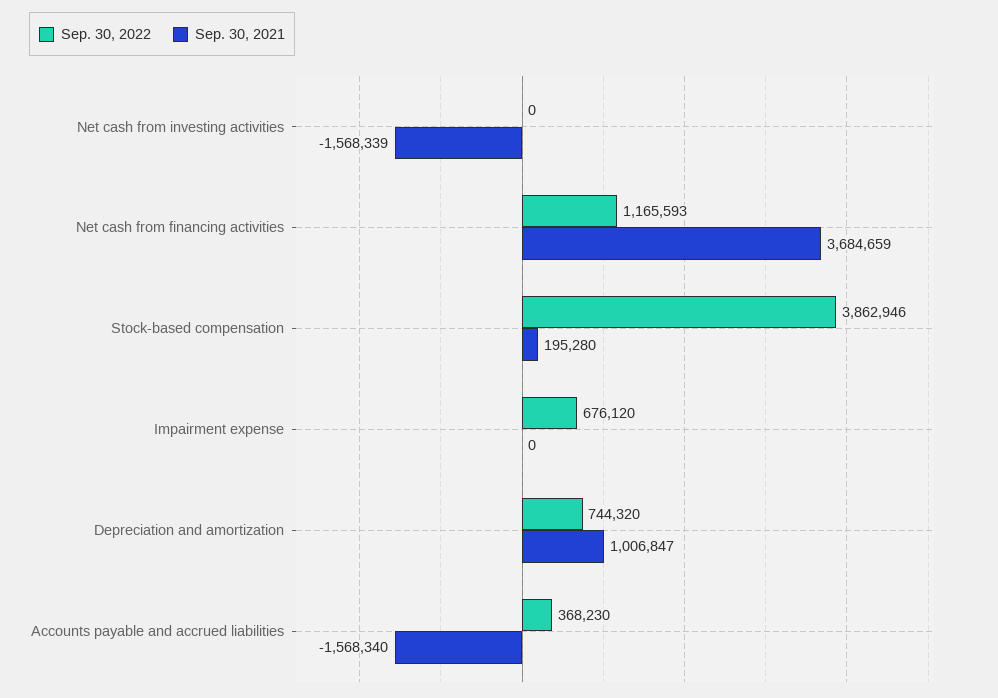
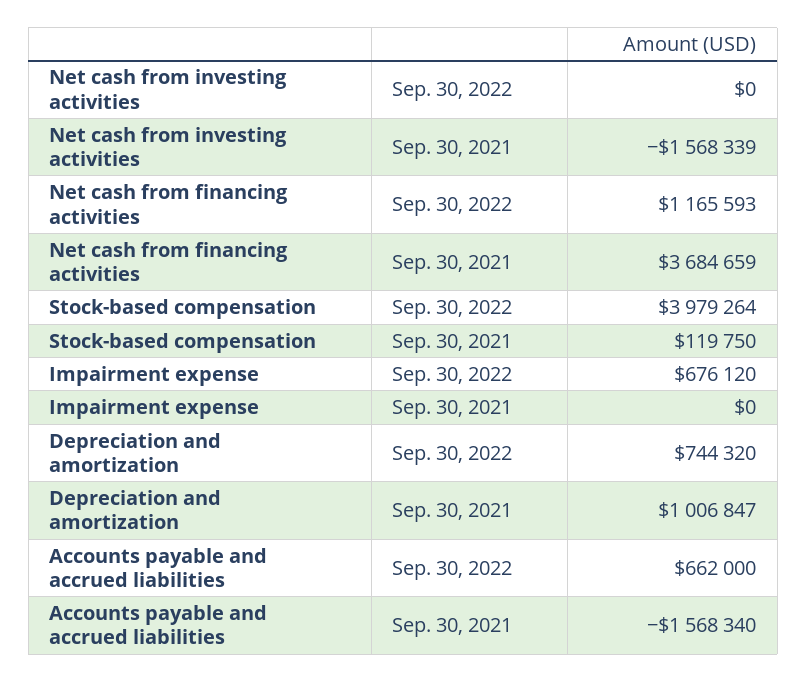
Sep. 30, 2022, Stock-based compensation: 3862946 -> 3979264
Sep. 30, 2021, Stock-based compensation: 195280 -> 119750
Sep. 30, 2022, Accounts payable and accrued liabilities: 368230 -> 662000

